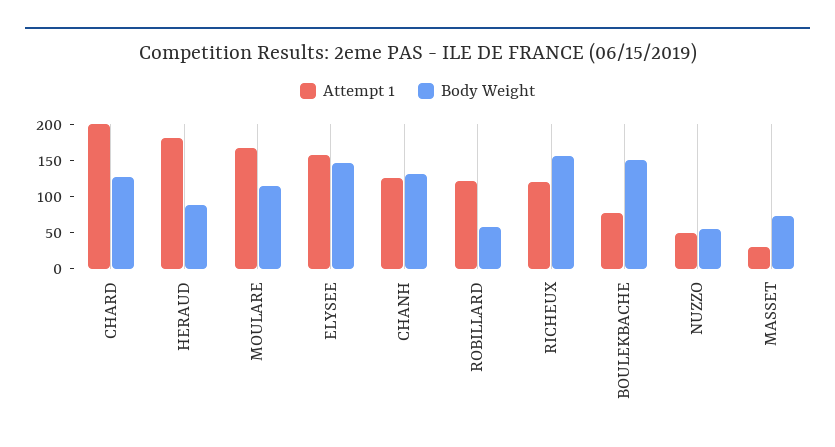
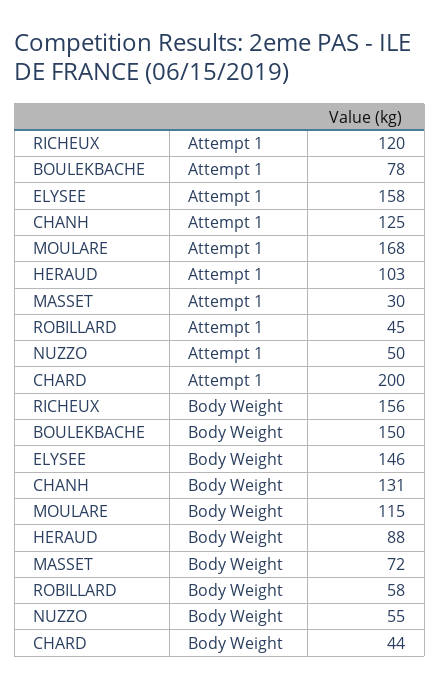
Body Weight, CHARD: 125 -> 44
Attempt 1, HERAUD: 175 -> 103
Attempt 1, ROBILLARD: 125 -> 45

